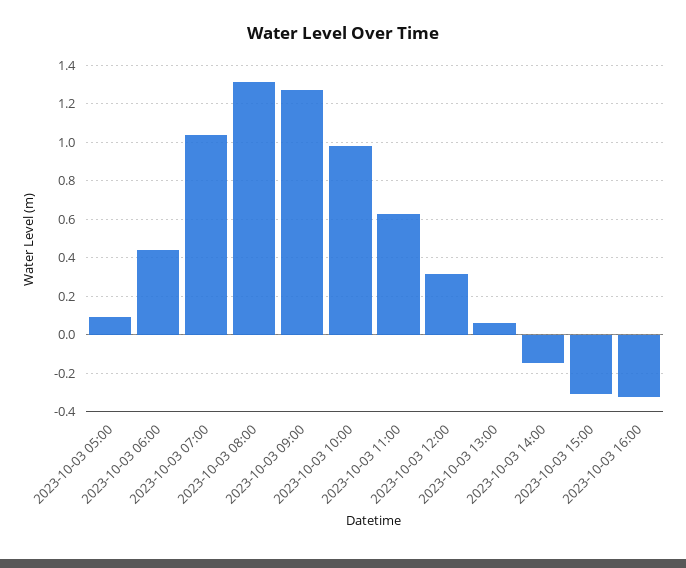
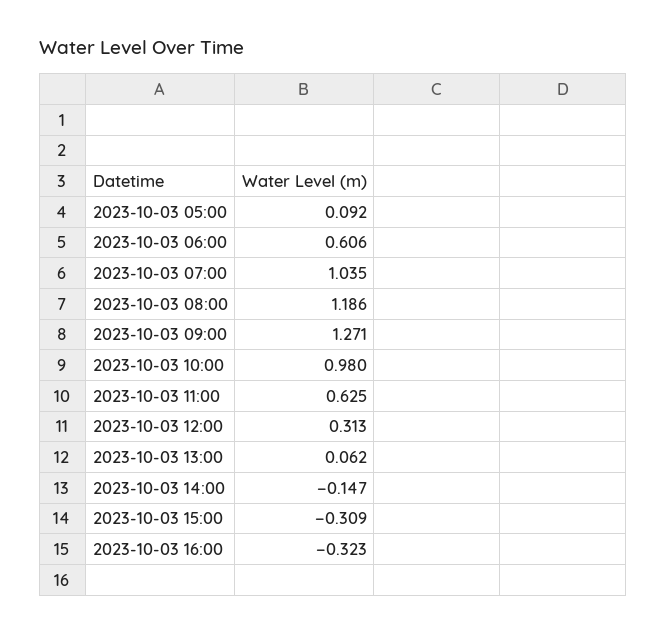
2023-10-03 06:00: 0.45 -> 0.606
2023-10-03 08:00: 1.3 -> 1.186

